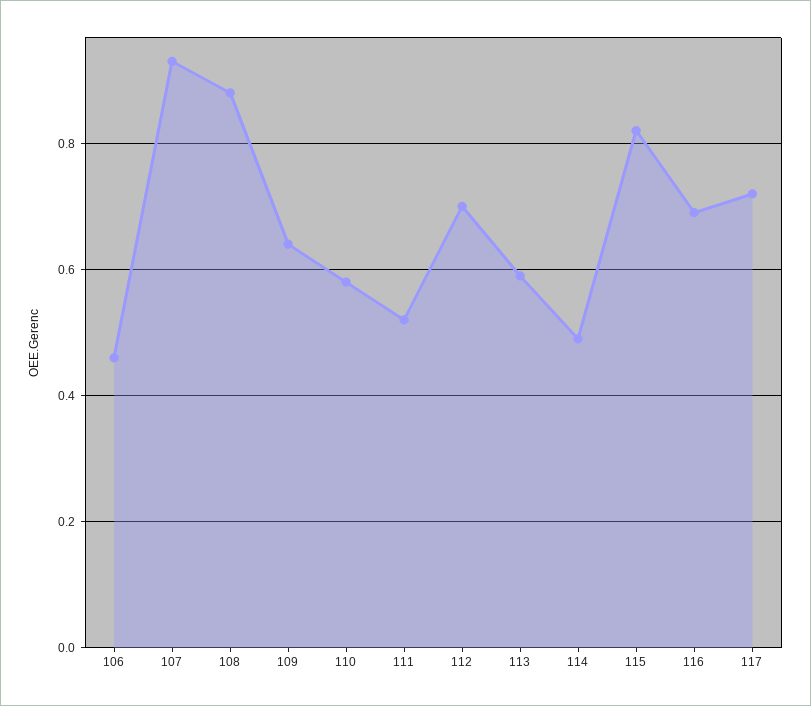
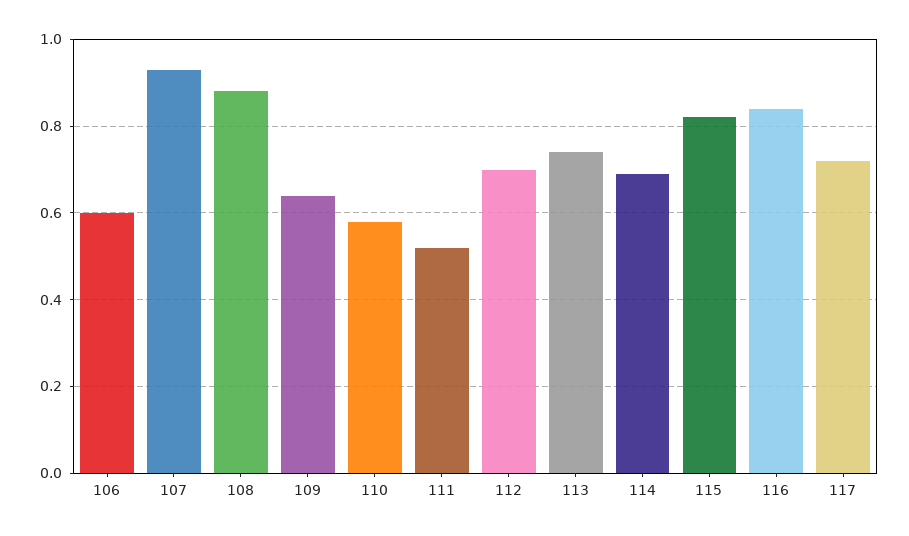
106: 0.45 -> 0.6
113: 0.6 -> 0.75
114: 0.5 -> 0.7
116: 0.7 -> 0.85

